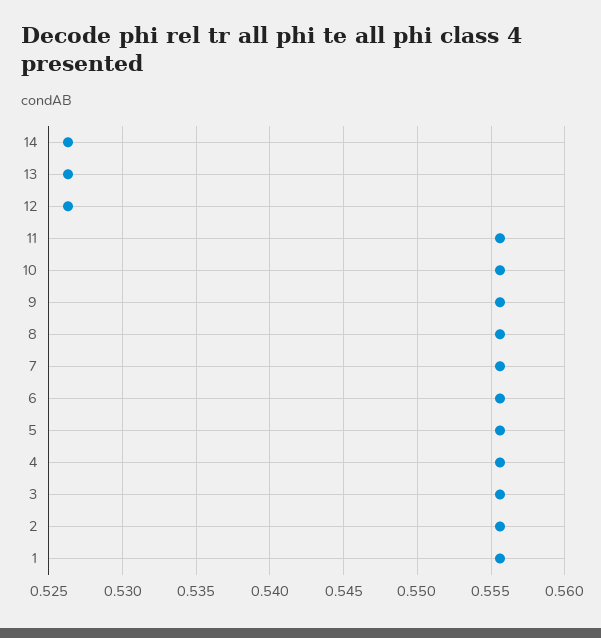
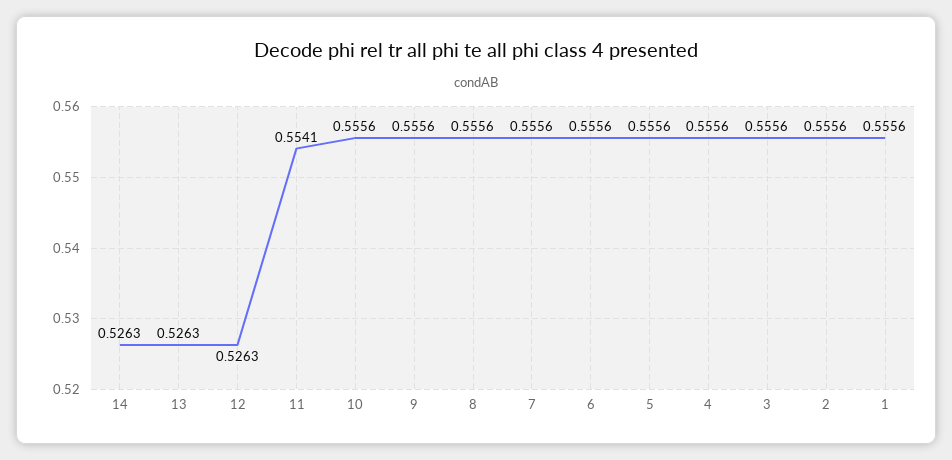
11: 0.5555 -> 0.5541

